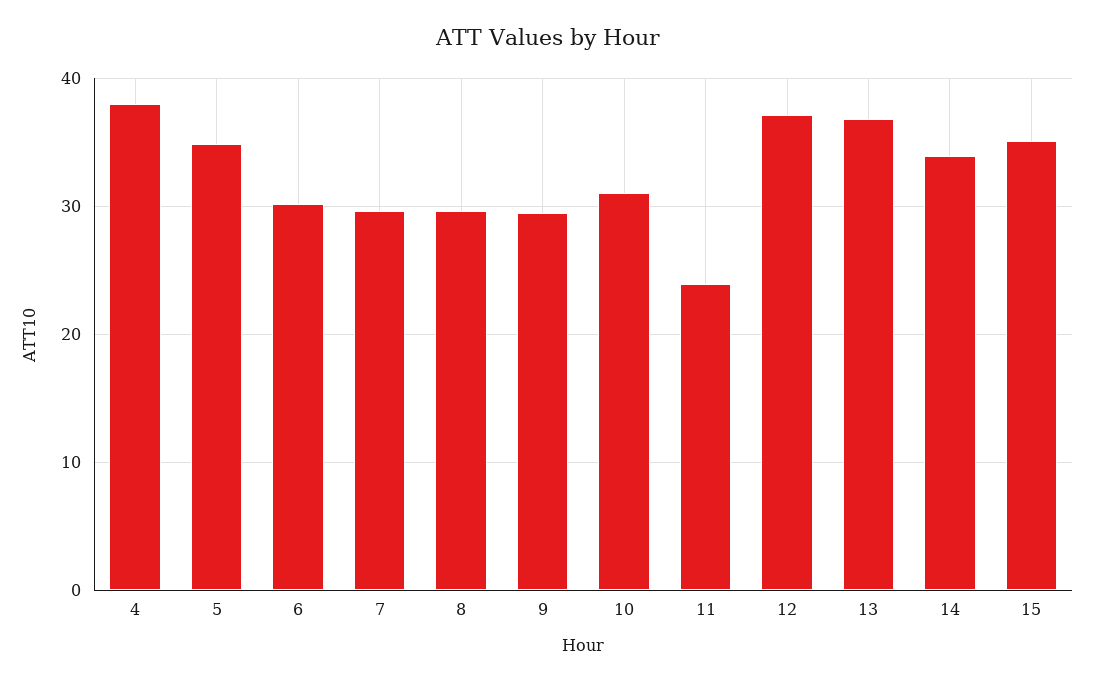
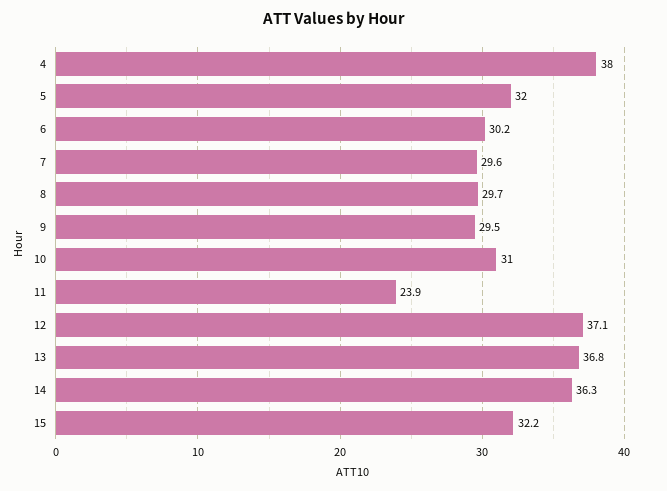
5: 35 -> 32
14: 34 -> 36.3
15: 35 -> 32.2

